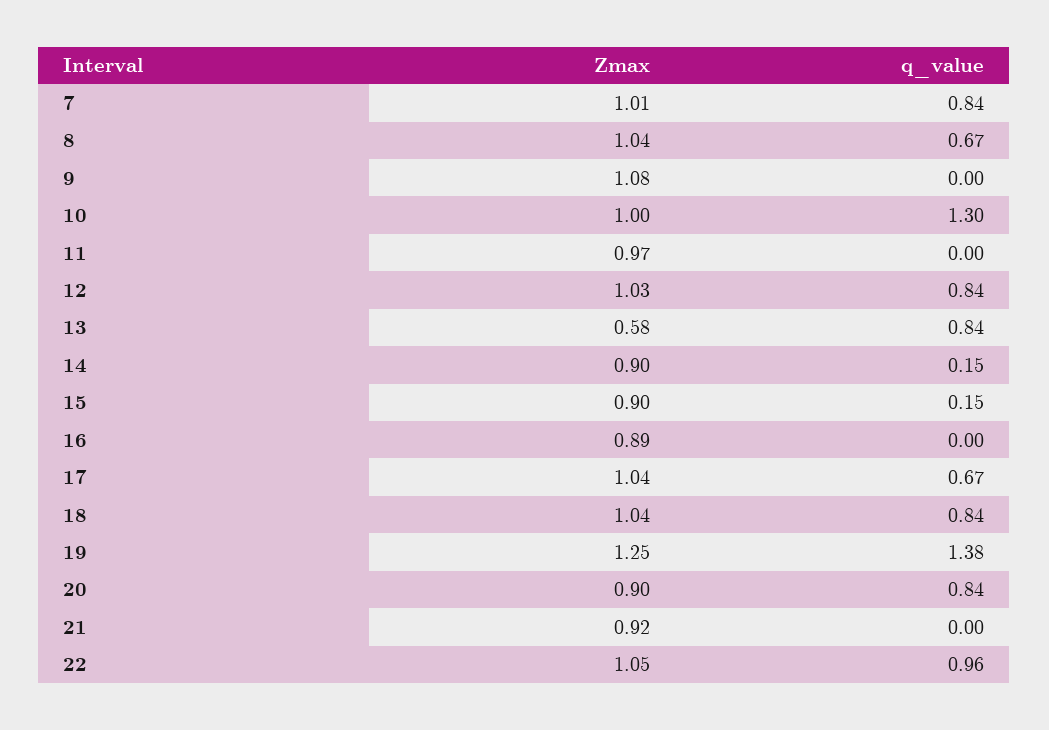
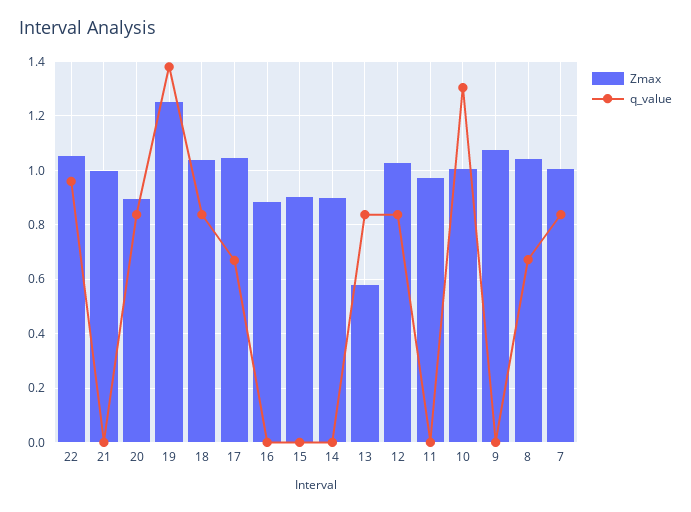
q_value, 14: 0.15 -> 0
q_value, 15: 0.15 -> 0
Zmax, 21: 0.92 -> 1

